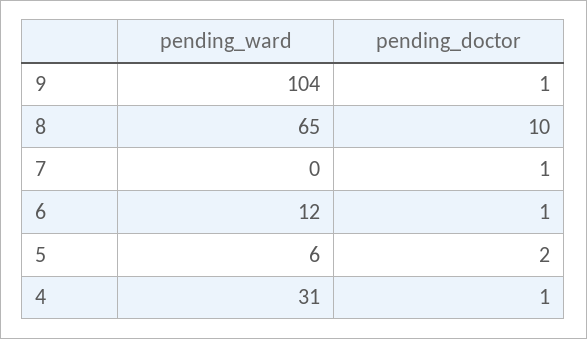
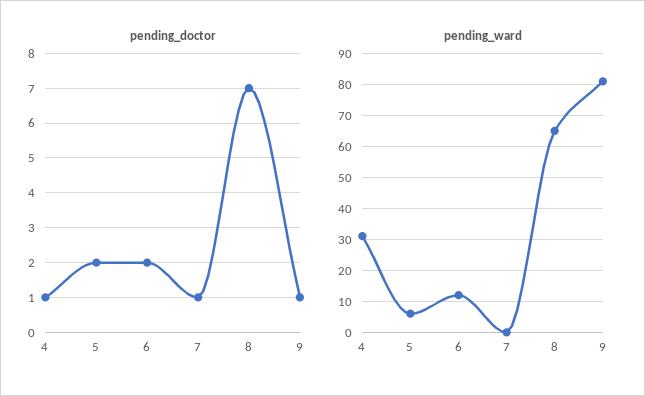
pending_ward, 9: 104 -> 80
pending_doctor, 8: 10 -> 7
pending_doctor, 6: 1 -> 2

